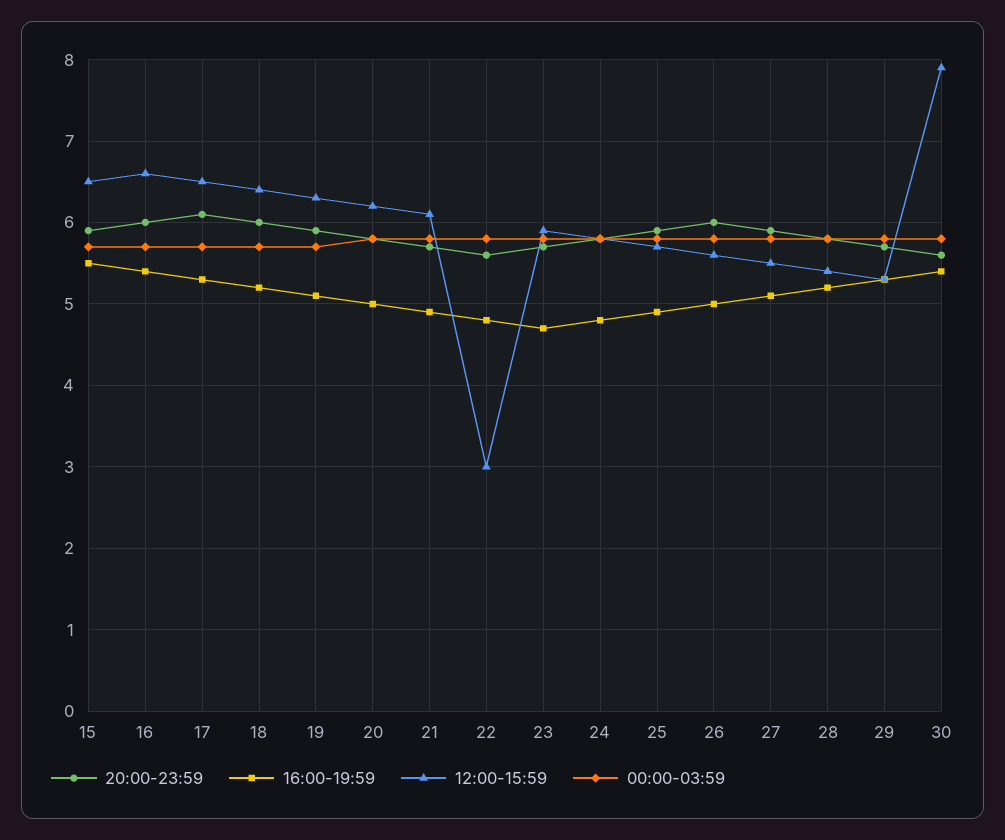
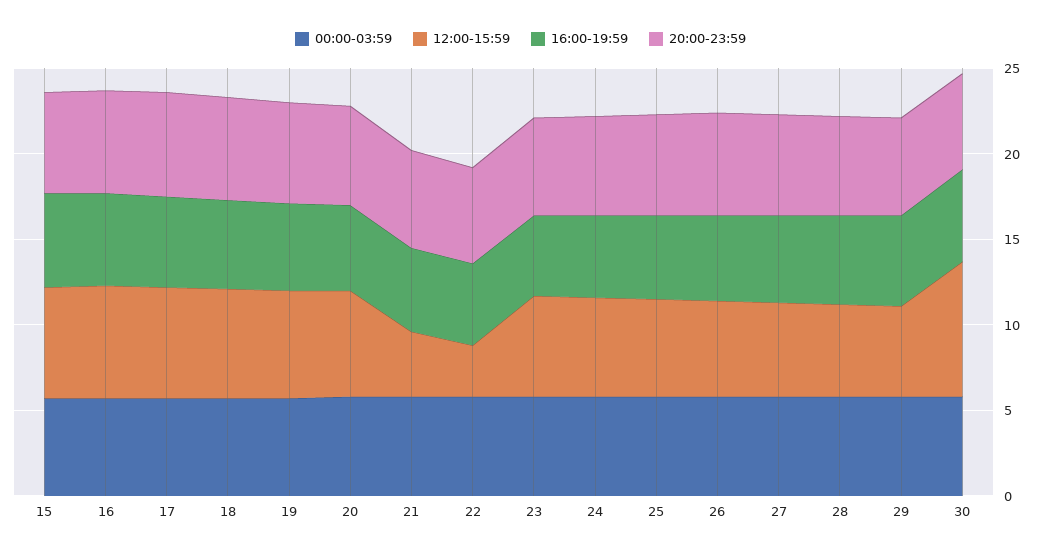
12:00-15:59, 21: 6.1 -> 4

